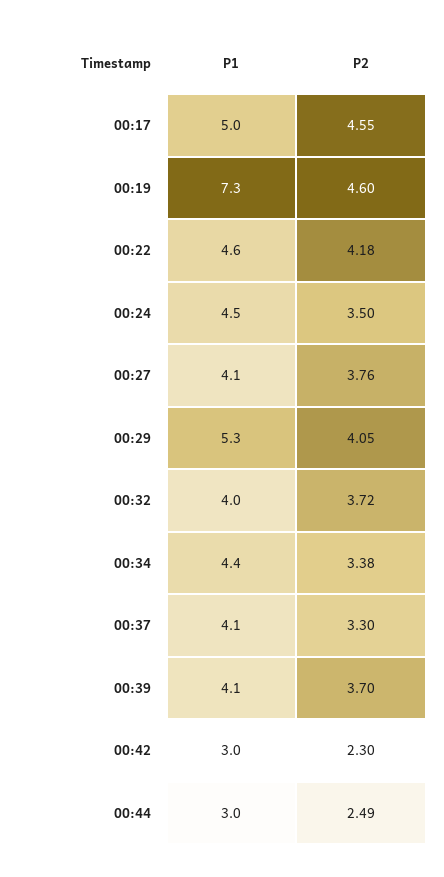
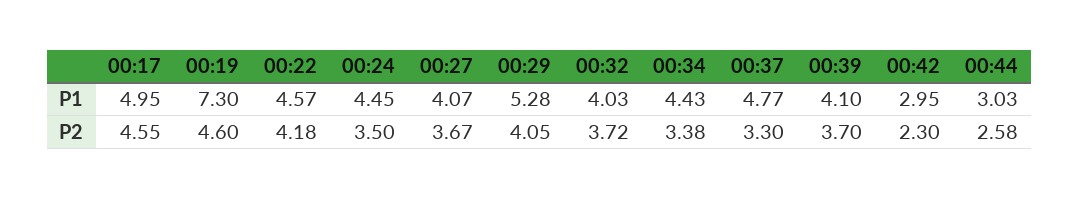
P2, 00:27: 3.76 -> 3.67
P1, 00:37: 4.1 -> 4.77
P2, 00:44: 2.49 -> 2.58

